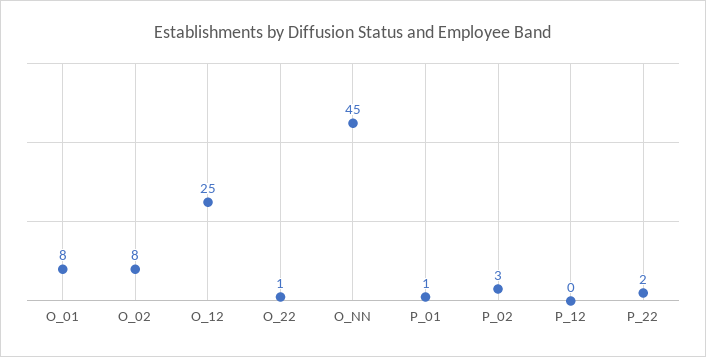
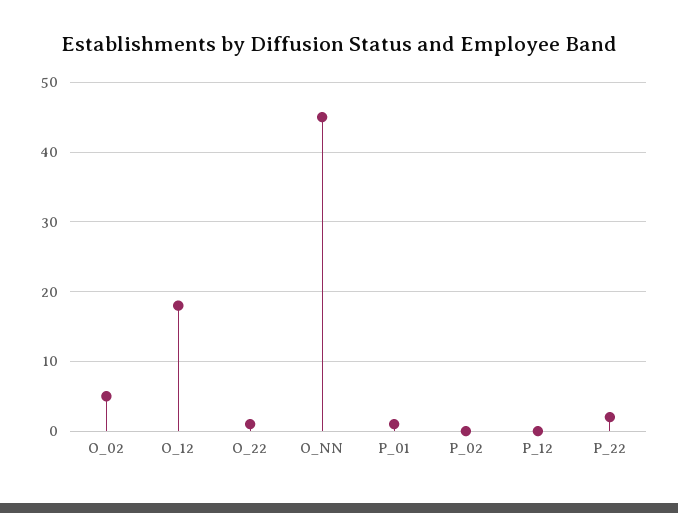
O_01: 8 -> none
O_02: 8 -> 5
O_12: 25 -> 18
P_02: 3 -> 0

